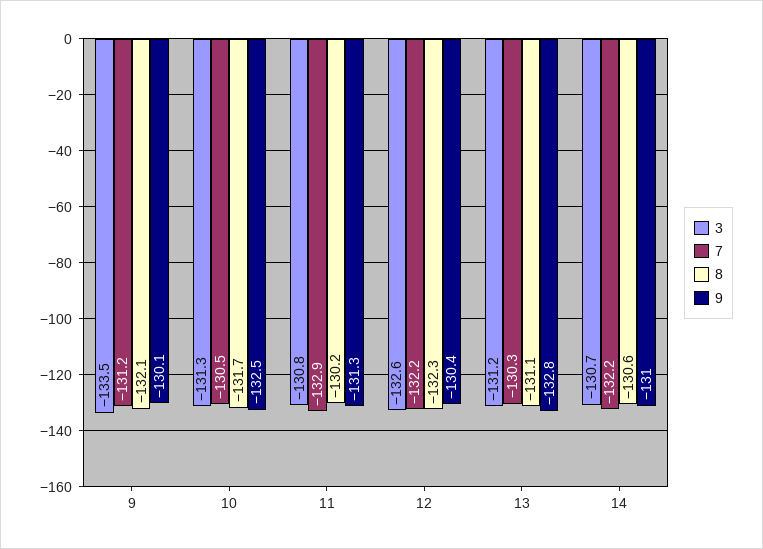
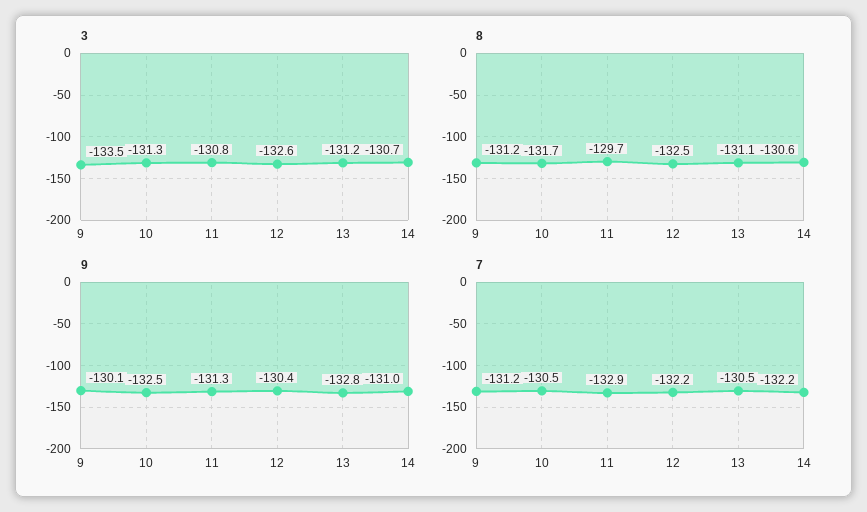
8, 9: -132.1 -> -131.2
8, 11: -130.2 -> -129.7
8, 12: -132.3 -> -132.5
7, 13: -130.3 -> -130.5

